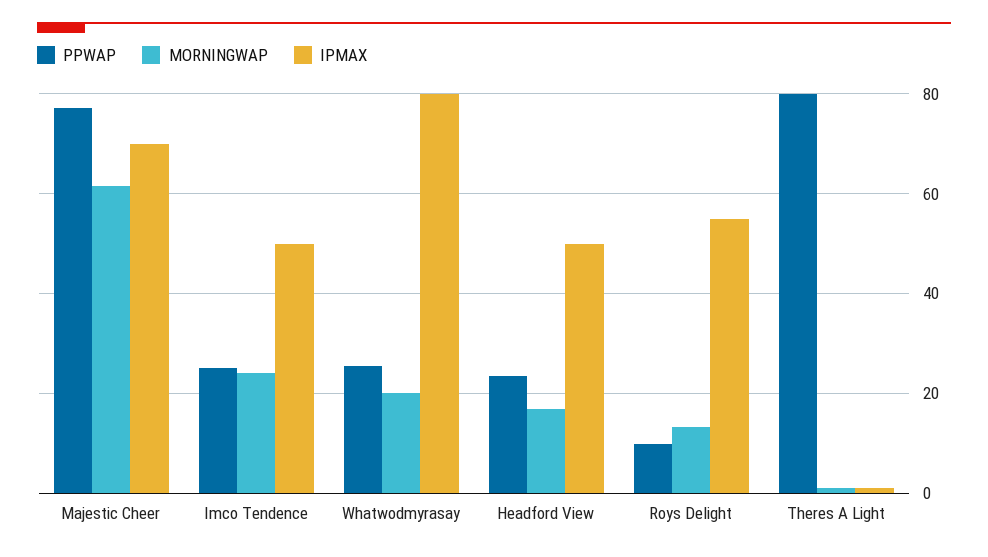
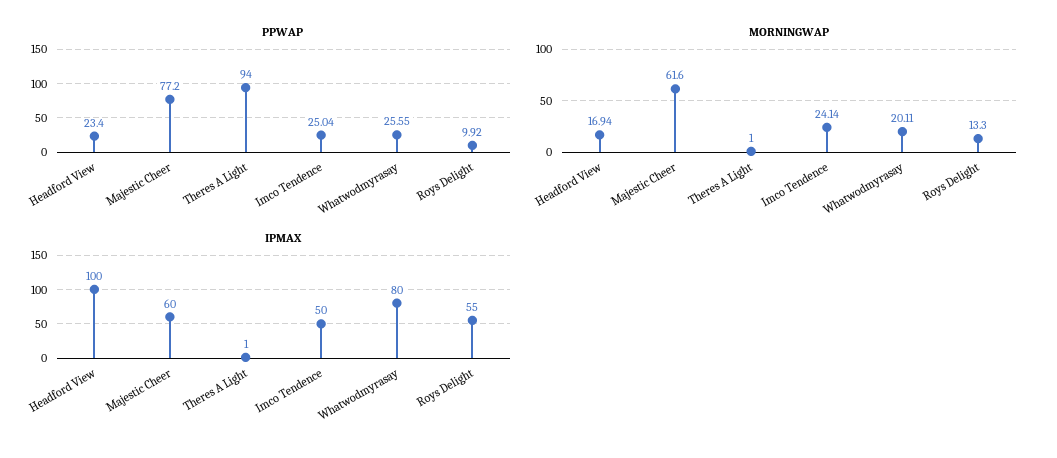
IPMAX, Majestic Cheer: 70 -> 60
IPMAX, Headford View: 50 -> 100
PPWAP, Theres A Light: 80 -> 94

